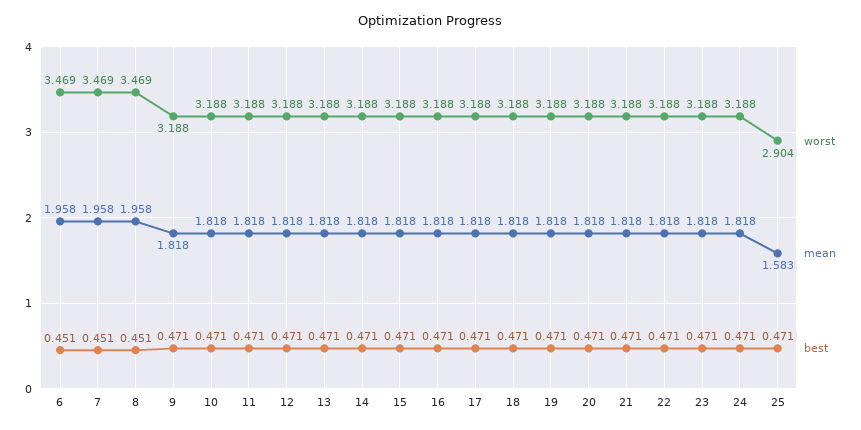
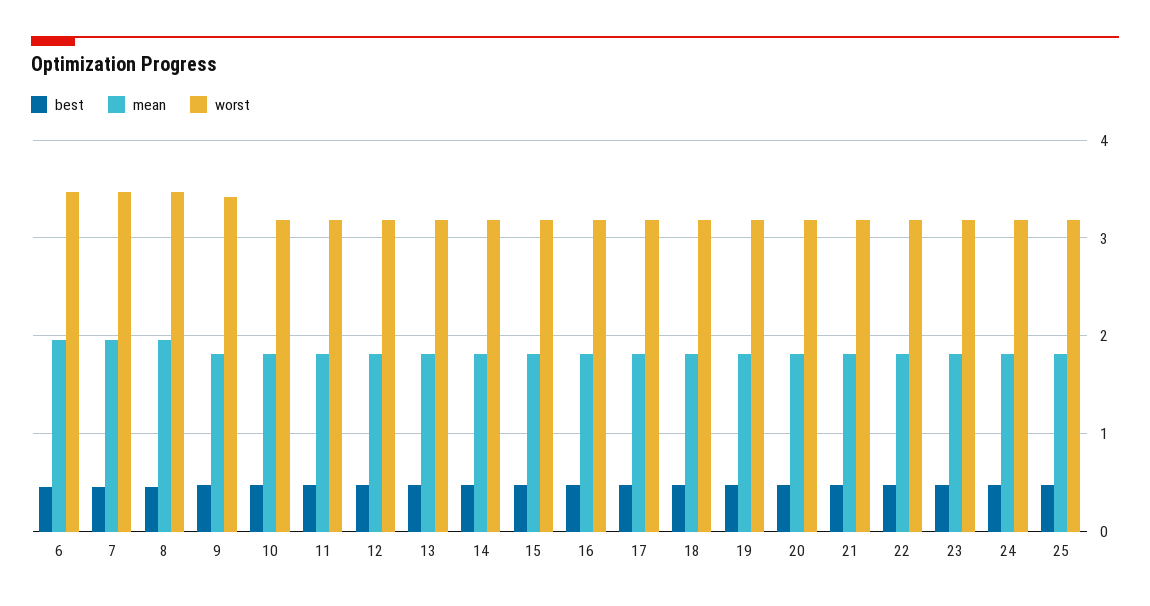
worst, 9: 3.188 -> 3.4
worst, 25: 2.904 -> 3.2
mean, 25: 1.583 -> 1.8

